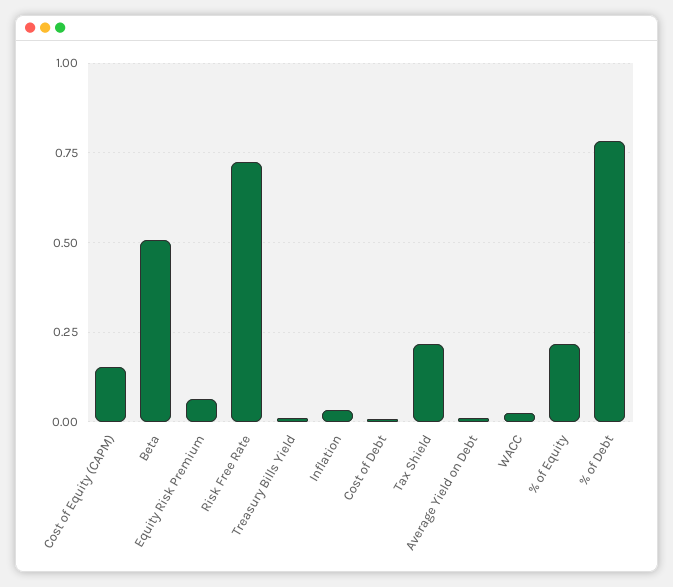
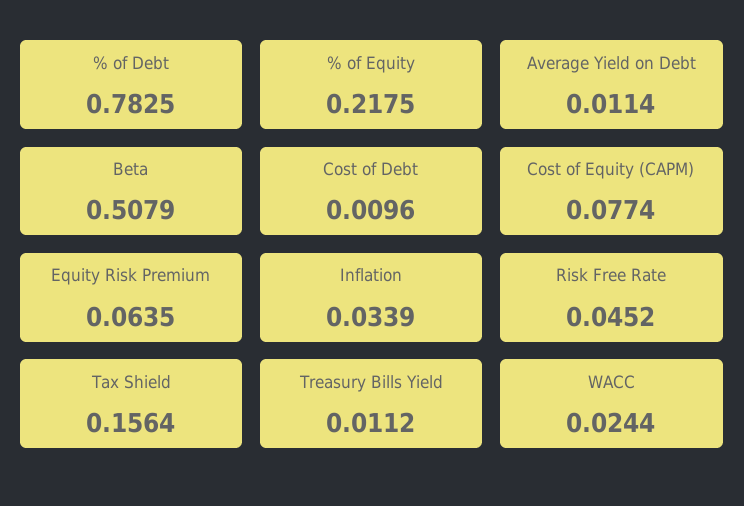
Cost of Equity (CAPM): 0.15 -> 0.0774
Risk Free Rate: 0.725 -> 0.0452
Tax Shield: 0.225 -> 0.1564

